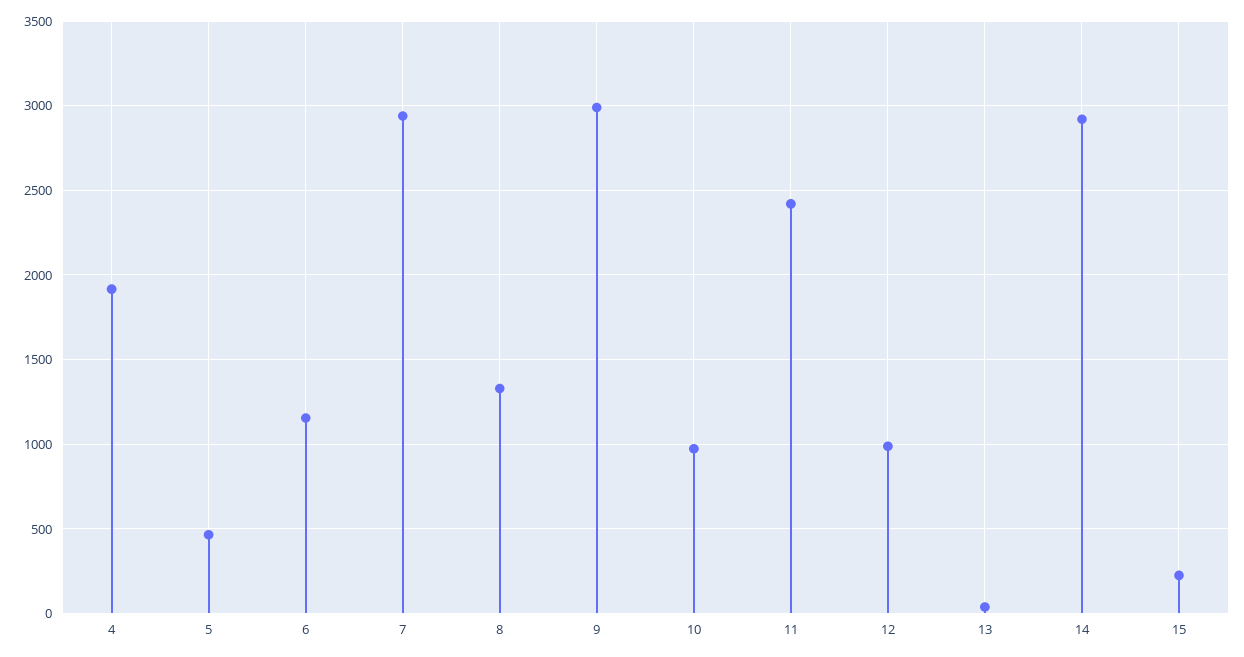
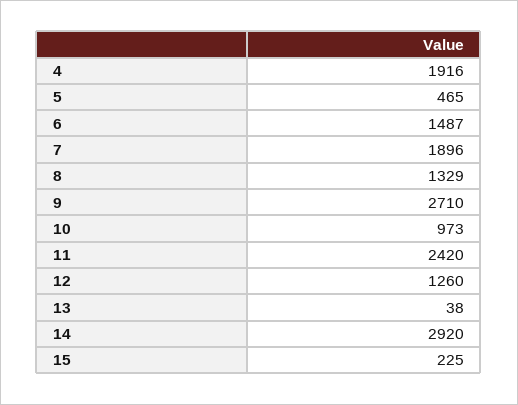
6: 1150 -> 1487
7: 2950 -> 1896
9: 3000 -> 2710
12: 1000 -> 1260

